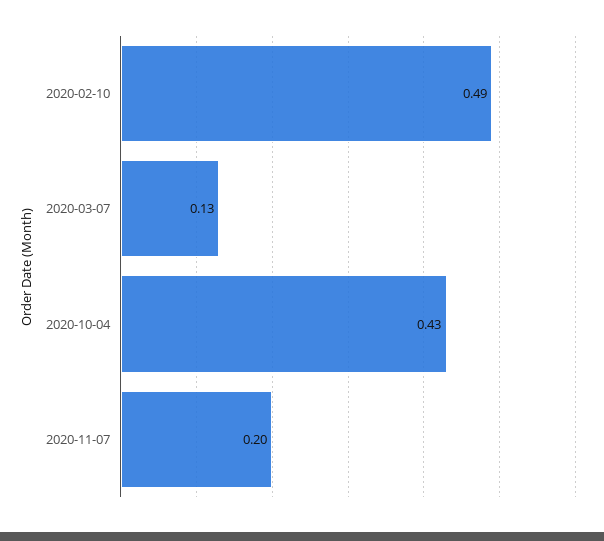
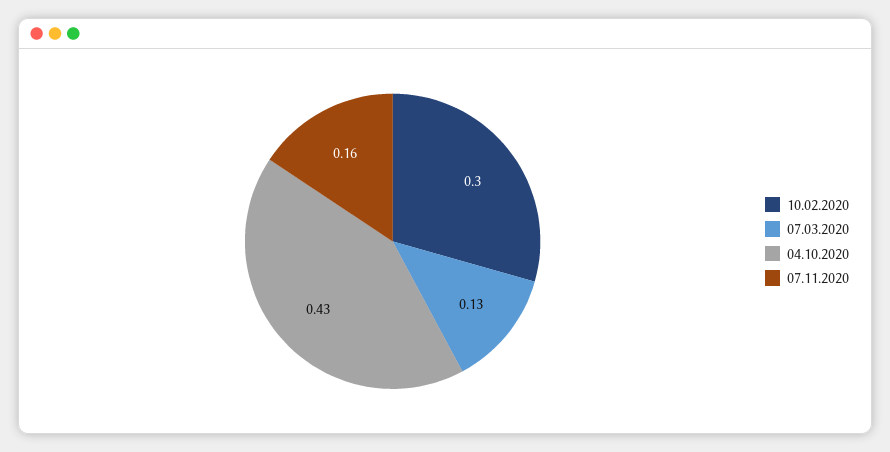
2020-02-10: 0.49 -> 0.3
2020-11-07: 0.2 -> 0.16

